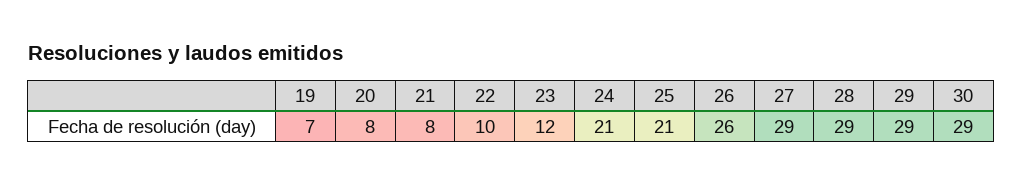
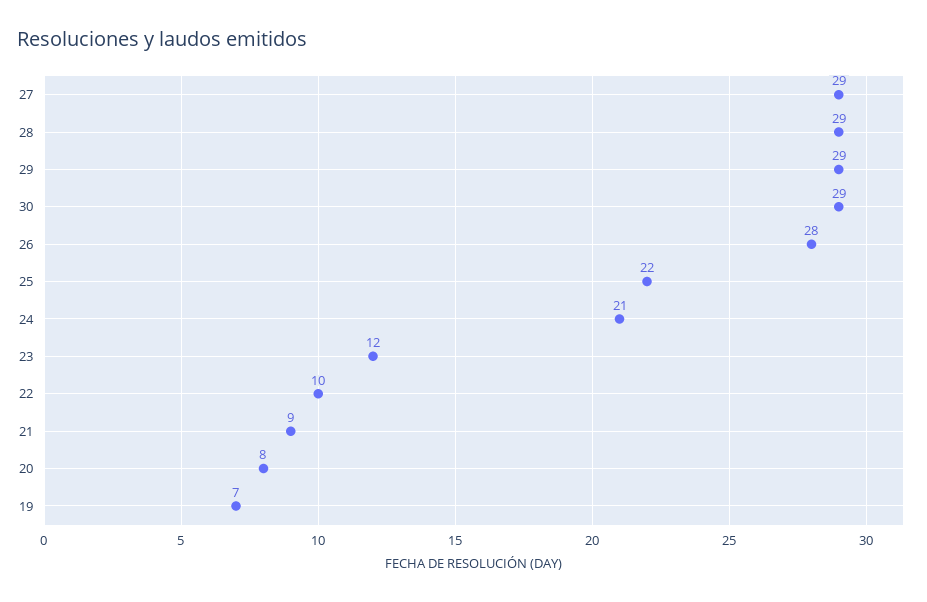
21: 8 -> 9
25: 21 -> 22
26: 26 -> 28

